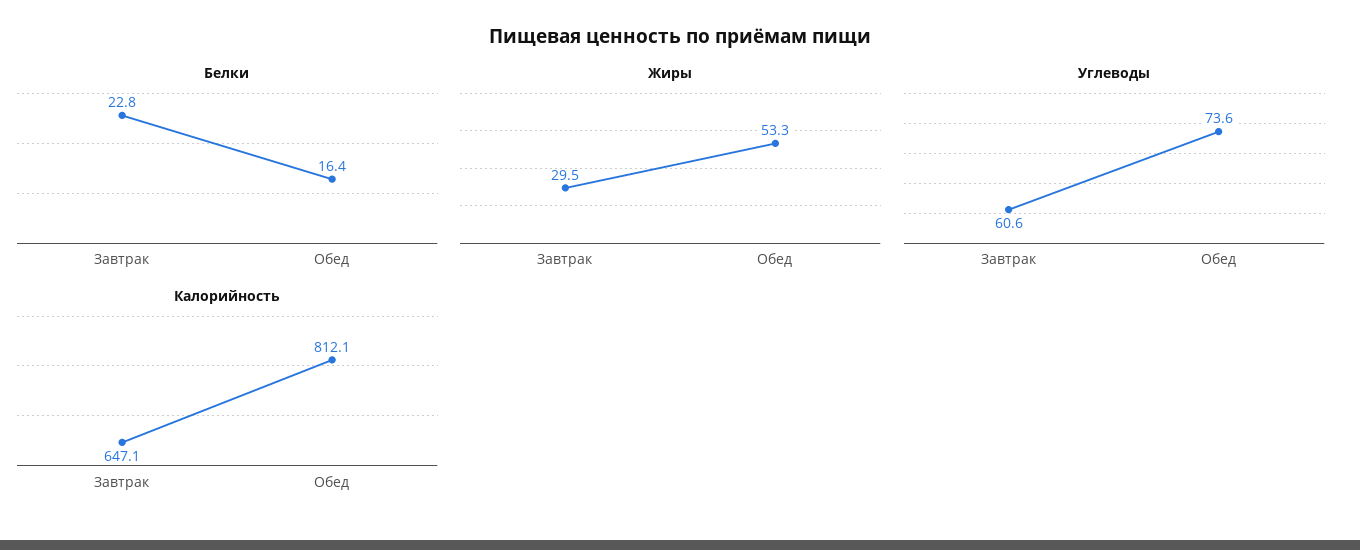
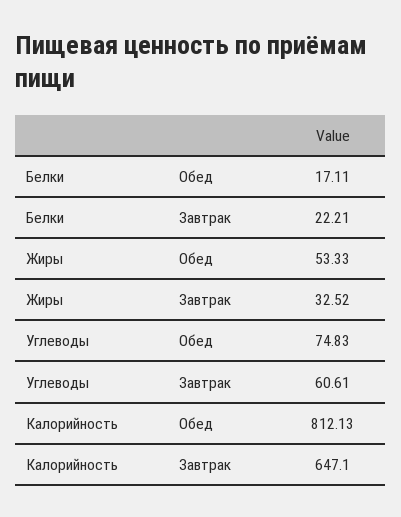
Белки, Завтрак: 22.8 -> 22.21
Белки, Обед: 16.4 -> 17.11
Жиры, Завтрак: 29.5 -> 32.52
Углеводы, Обед: 73.6 -> 74.83

